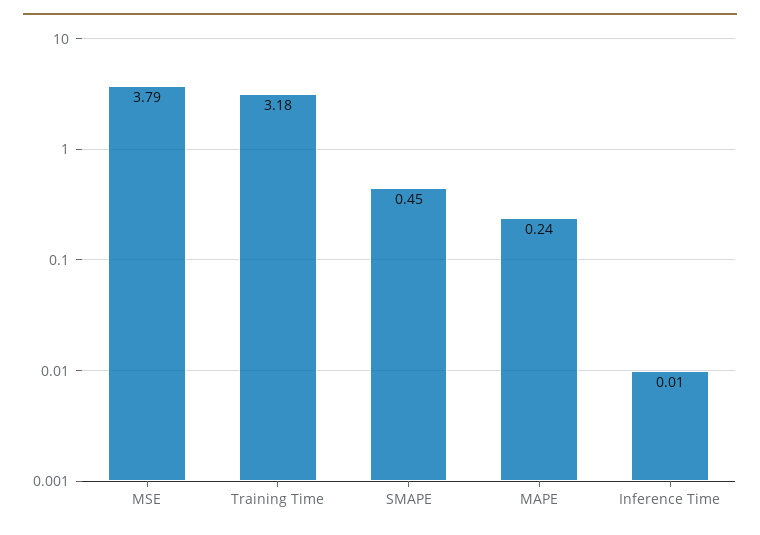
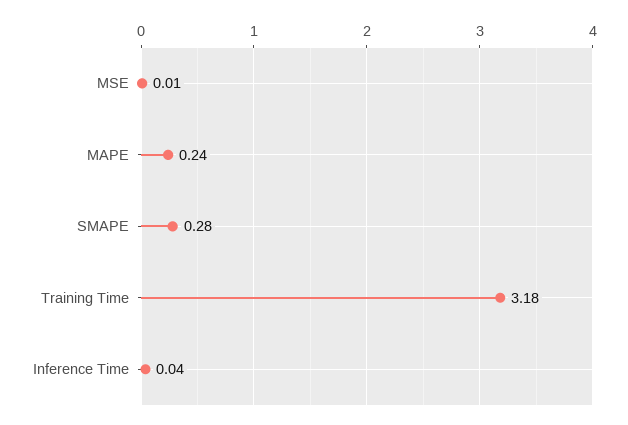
MSE: 3.79 -> 0.01
SMAPE: 0.45 -> 0.28
Inference Time: 0.01 -> 0.04

